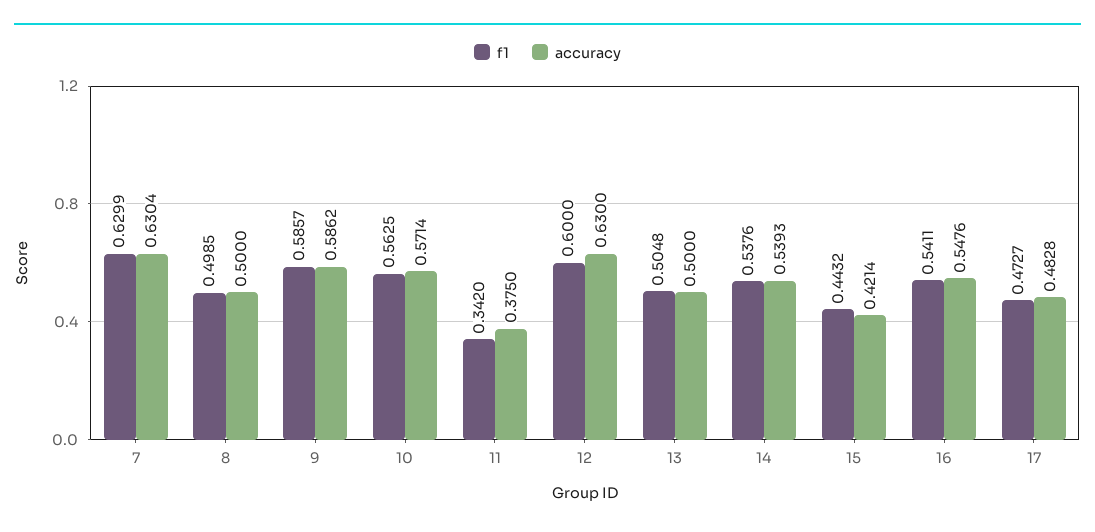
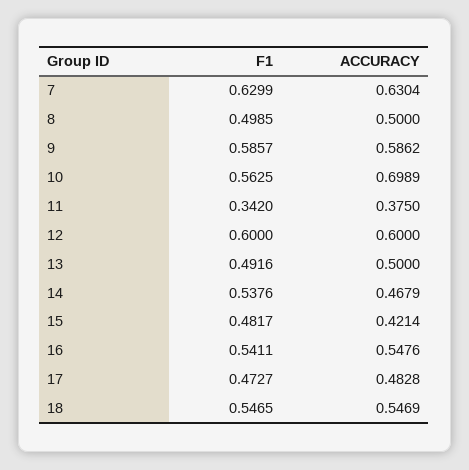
accuracy, 10: 0.5714 -> 0.6989
accuracy, 12: 0.63 -> 0.6
f1, 13: 0.5048 -> 0.4916
accuracy, 14: 0.5393 -> 0.4679
f1, 15: 0.4432 -> 0.4817
f1, 18: none -> 0.5465
accuracy, 18: none -> 0.5469

